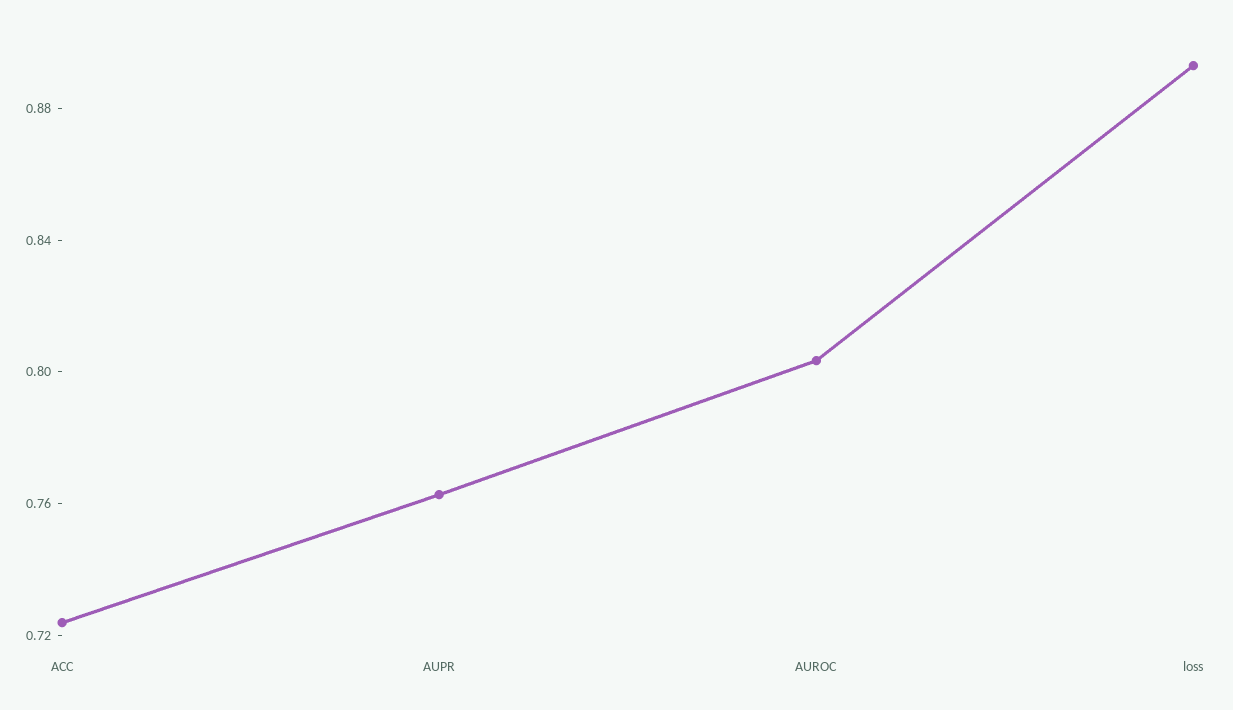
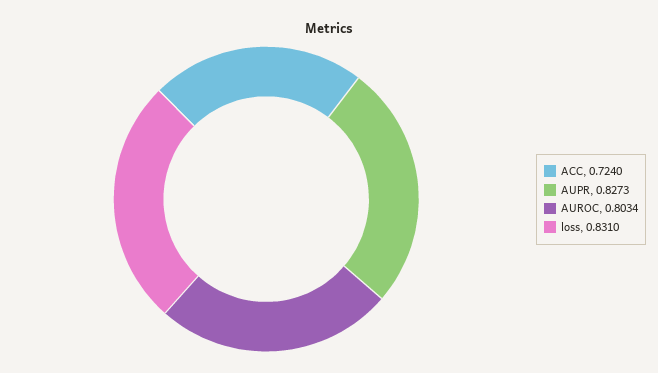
AUPR: 0.76 -> 0.8273
loss: 0.89 -> 0.831

